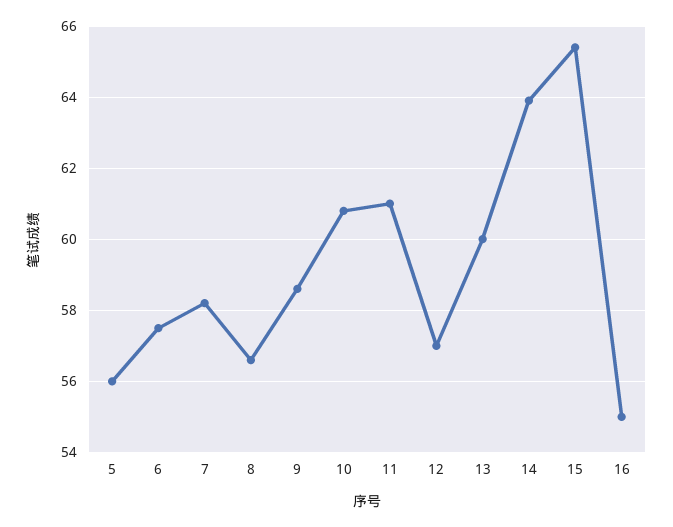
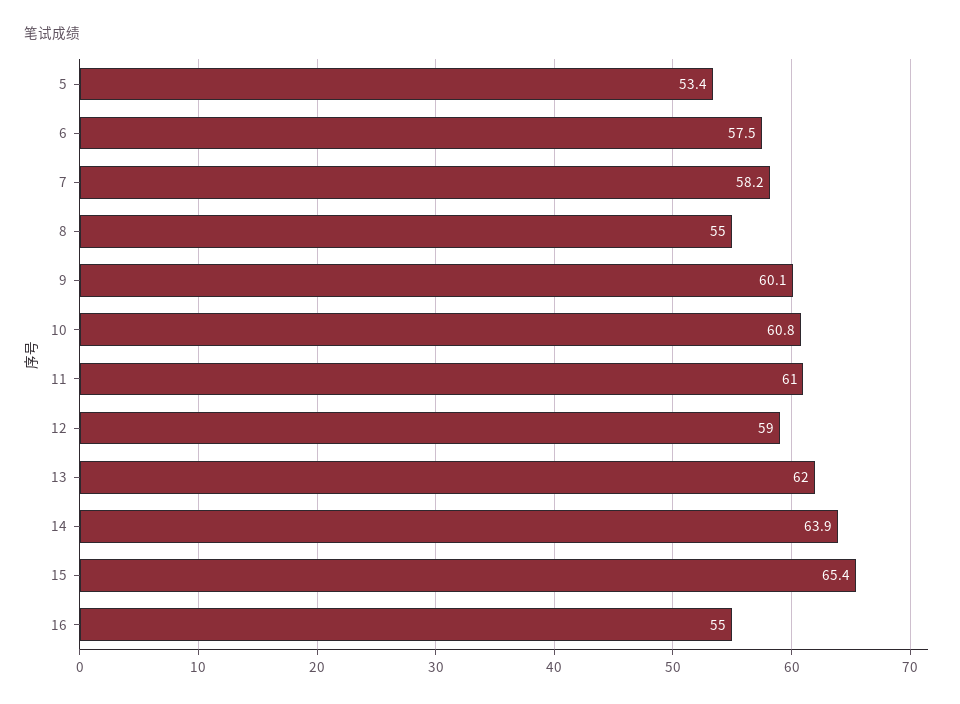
5: 56 -> 53.4
8: 56.5 -> 55
9: 58.5 -> 60.1
12: 57 -> 59
13: 60 -> 62

